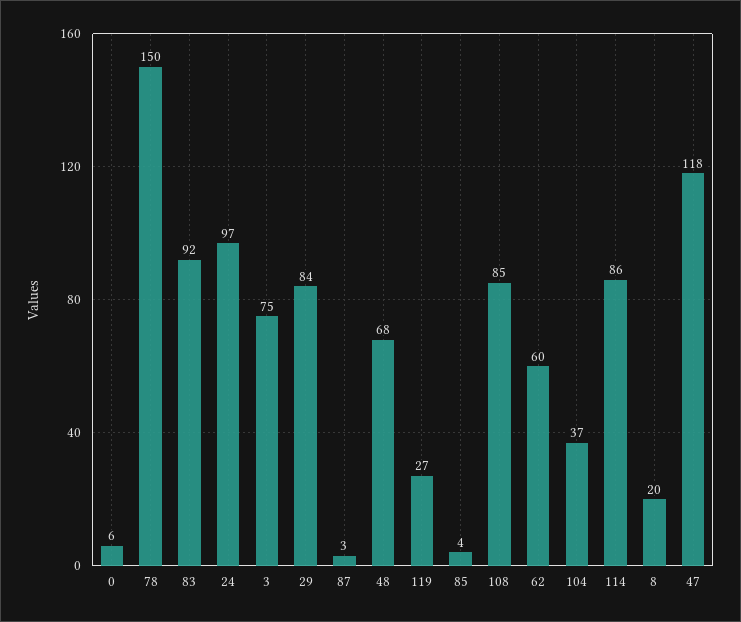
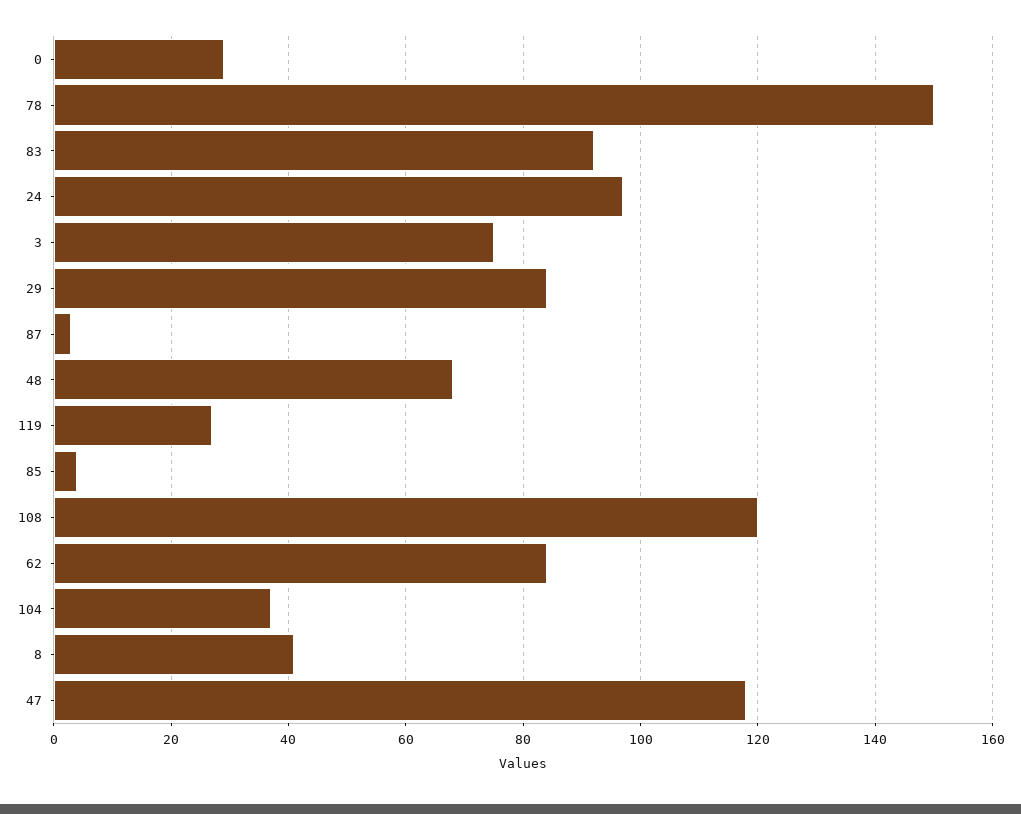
0: 6 -> 30
108: 85 -> 120
62: 60 -> 85
114: 86 -> none
8: 20 -> 40

